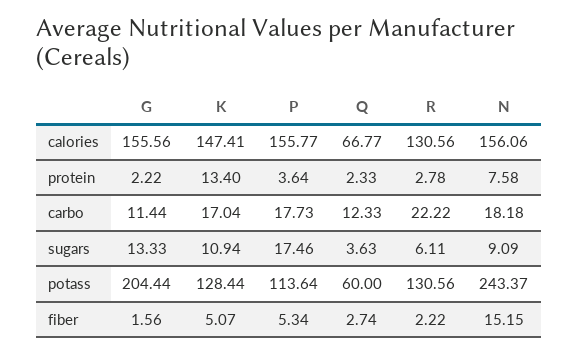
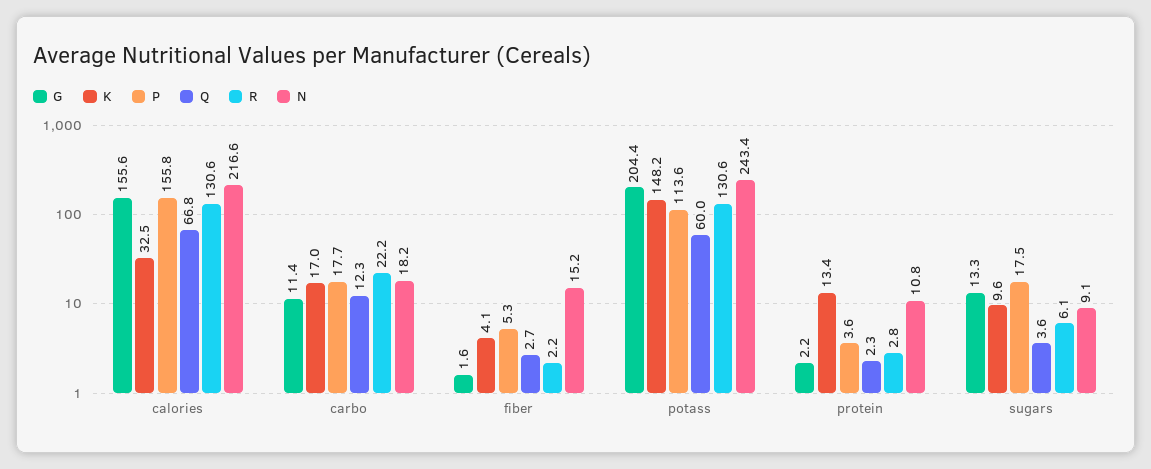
K, calories: 147.41 -> 32.5
N, calories: 156.06 -> 216.6
N, protein: 7.58 -> 10.8
K, sugars: 10.94 -> 9.6
K, potass: 128.44 -> 148.2
K, fiber: 5.07 -> 4.1

